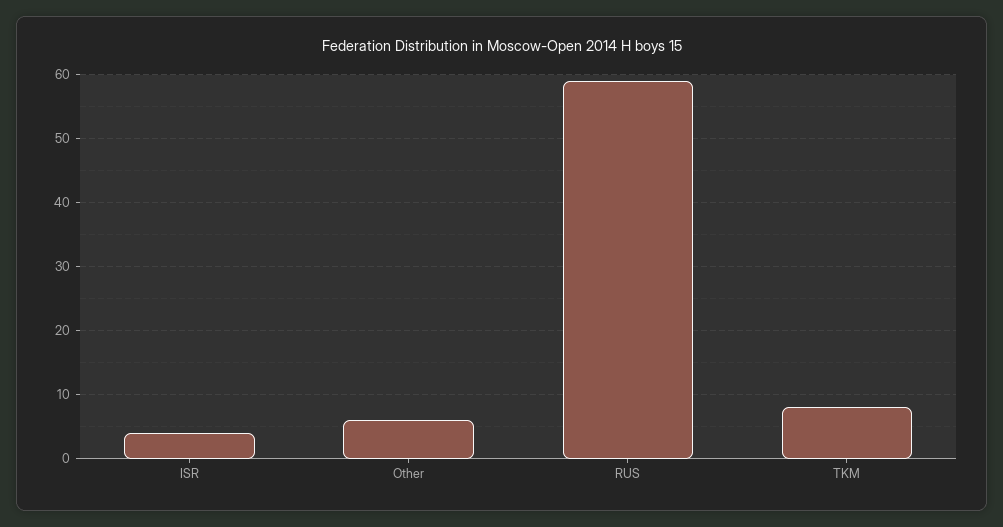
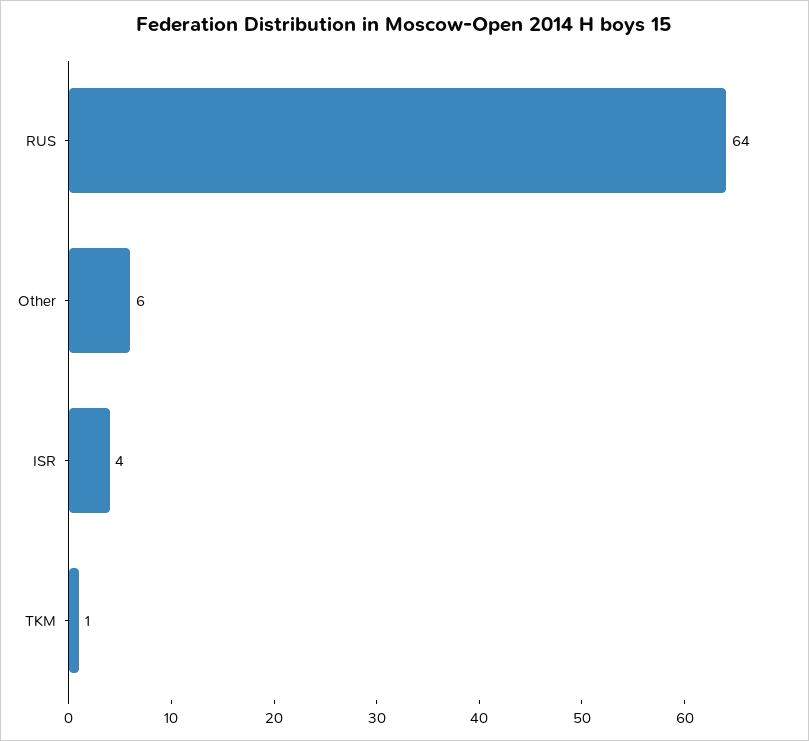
RUS: 59 -> 64
TKM: 8 -> 1

